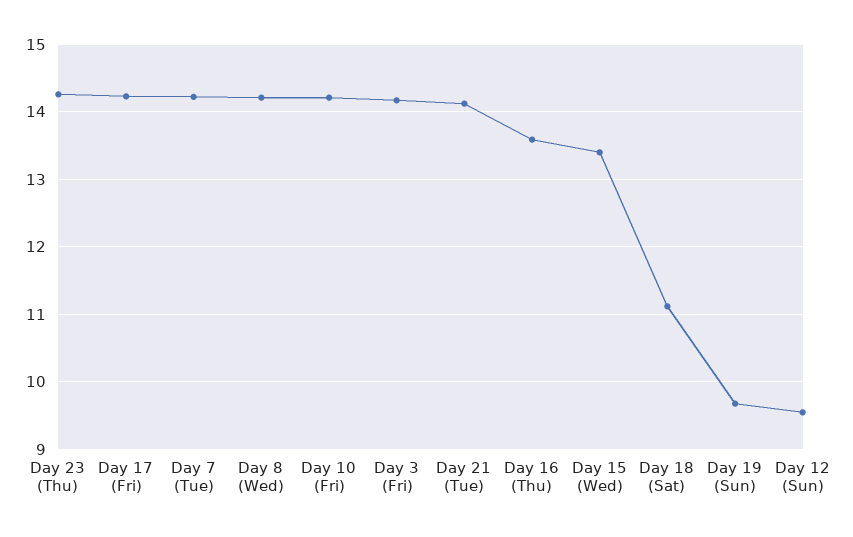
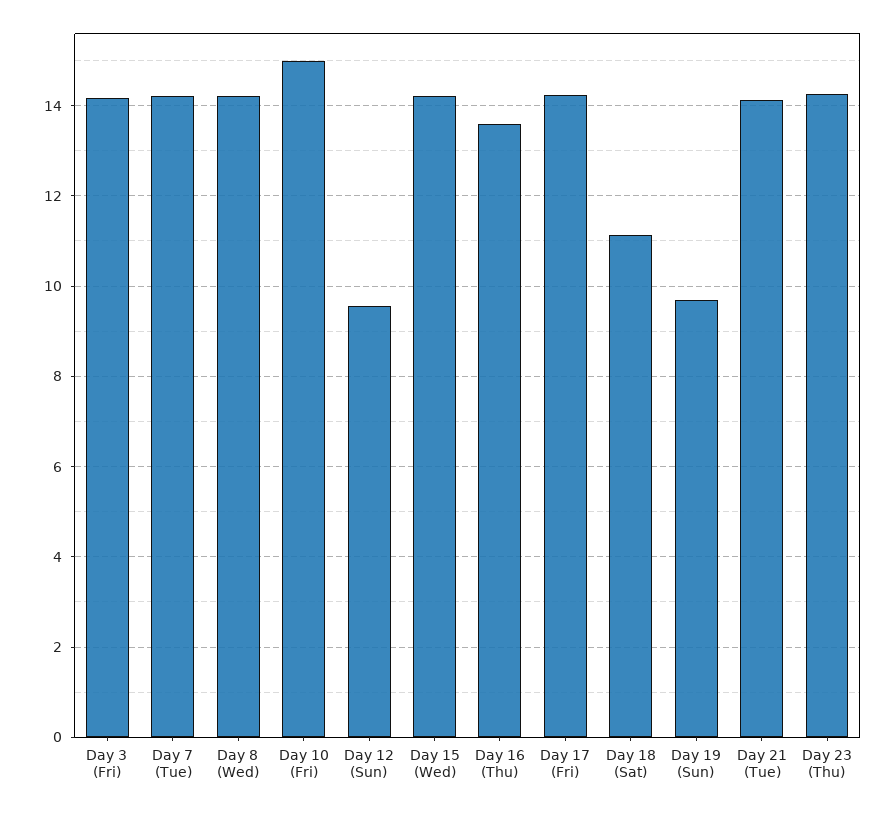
Day 10 (Fri): 14.2 -> 15
Day 15 (Wed): 13.4 -> 14.2

